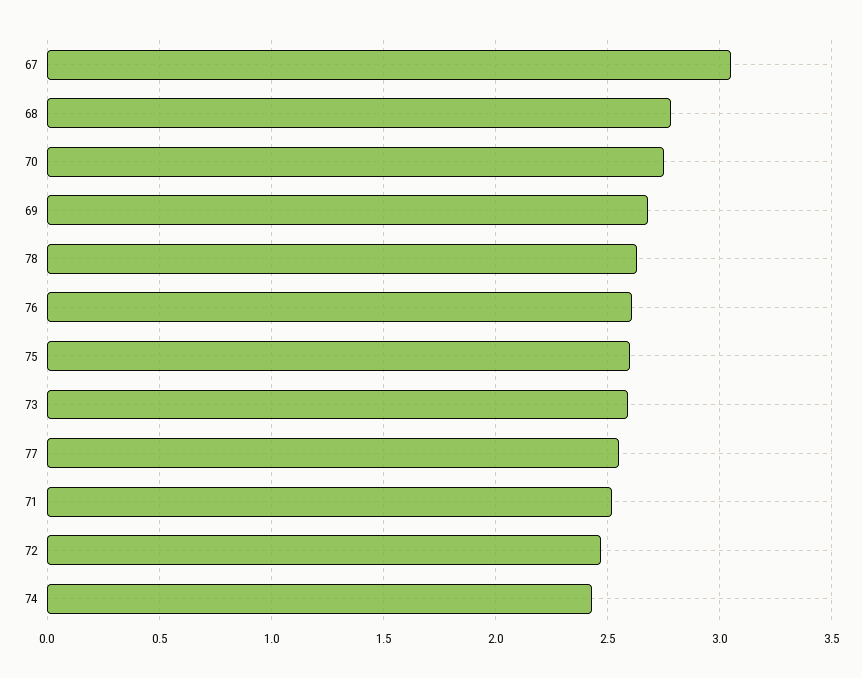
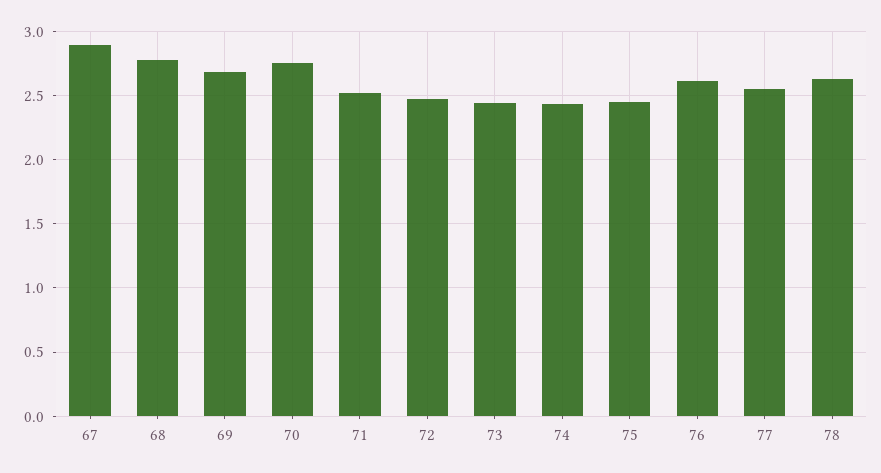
67: 3.05 -> 2.9
75: 2.6 -> 2.45
73: 2.6 -> 2.45

